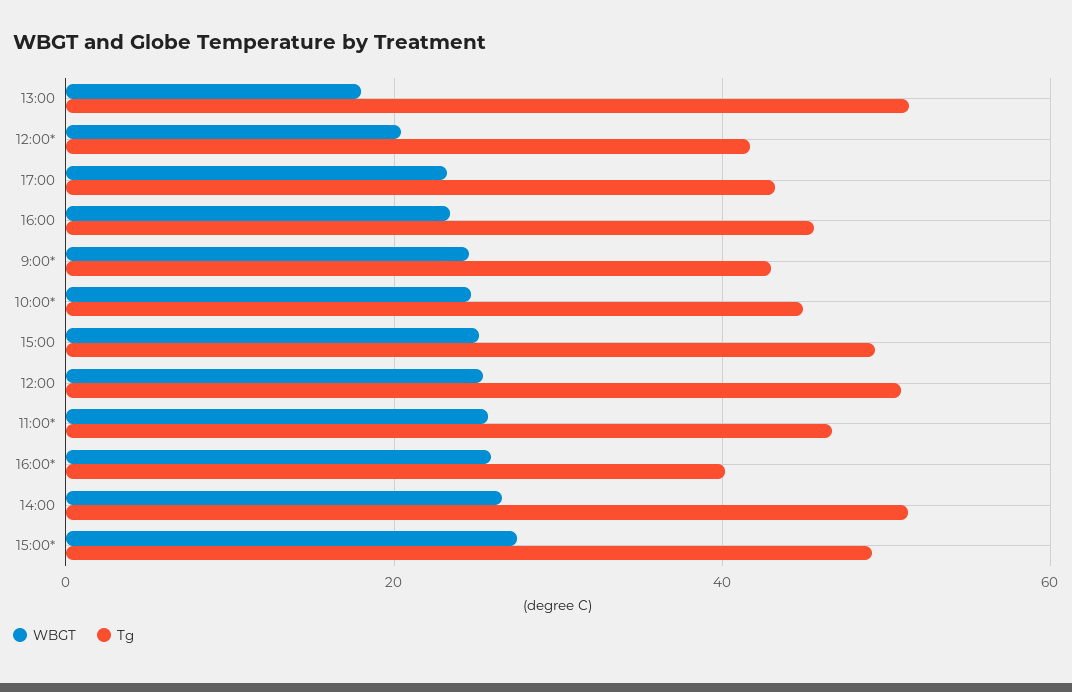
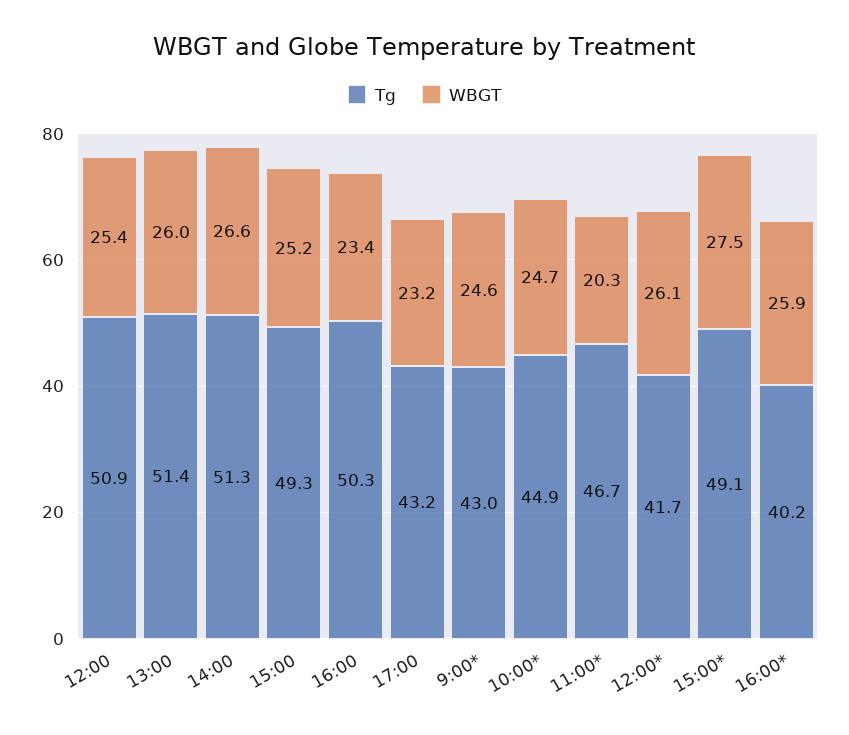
WBGT, 13:00: 18 -> 26
WBGT, 12:00*: 20 -> 26.1
Tg, 16:00: 46 -> 50.3
WBGT, 11:00*: 26 -> 20.3

